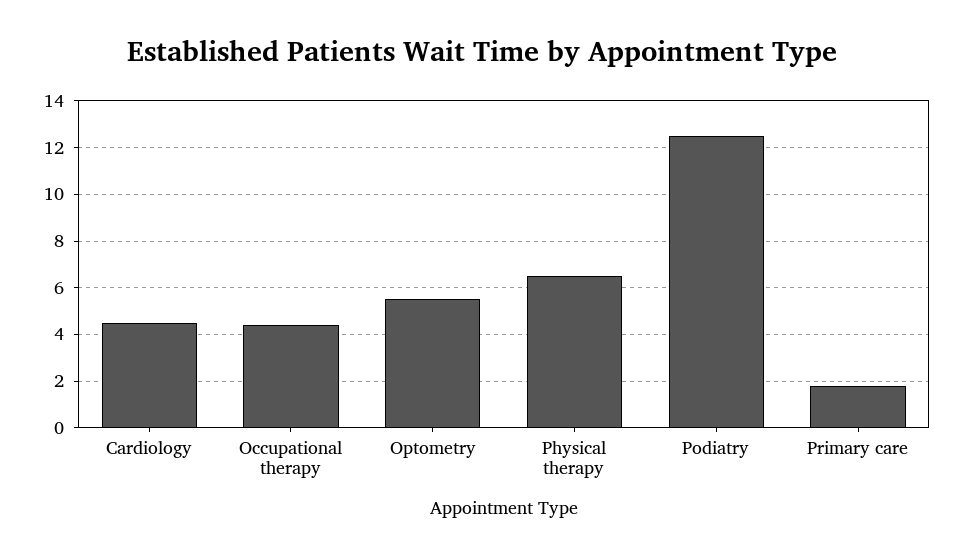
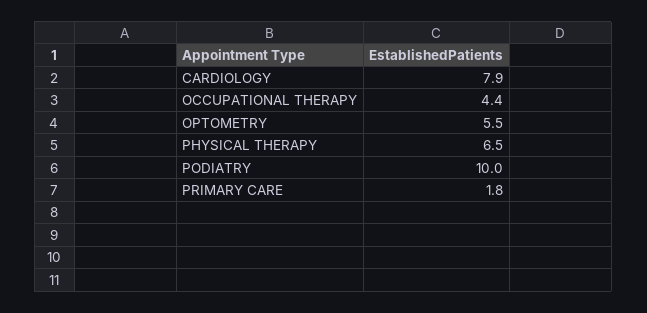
Cardiology: 4.5 -> 7.9
Podiatry: 12.5 -> 10

